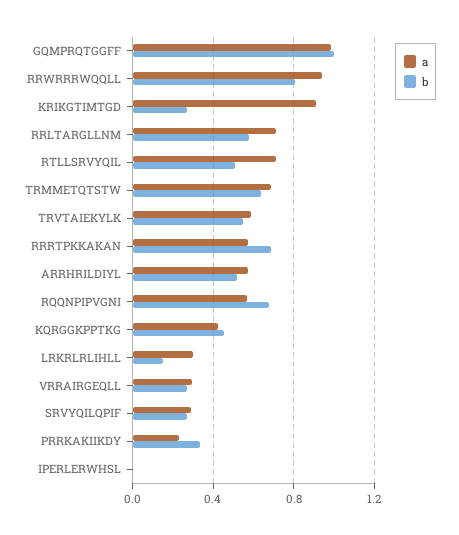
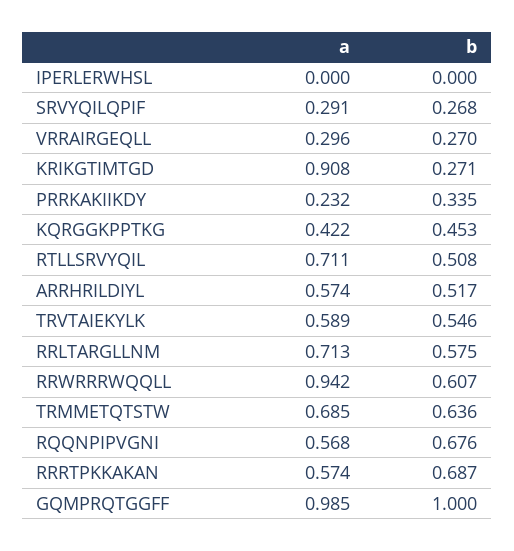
b, RRWRRRWQQLL: 0.8 -> 0.607
a, LRKRLRLIHLL: 0.3 -> none
b, LRKRLRLIHLL: 0.15 -> none

